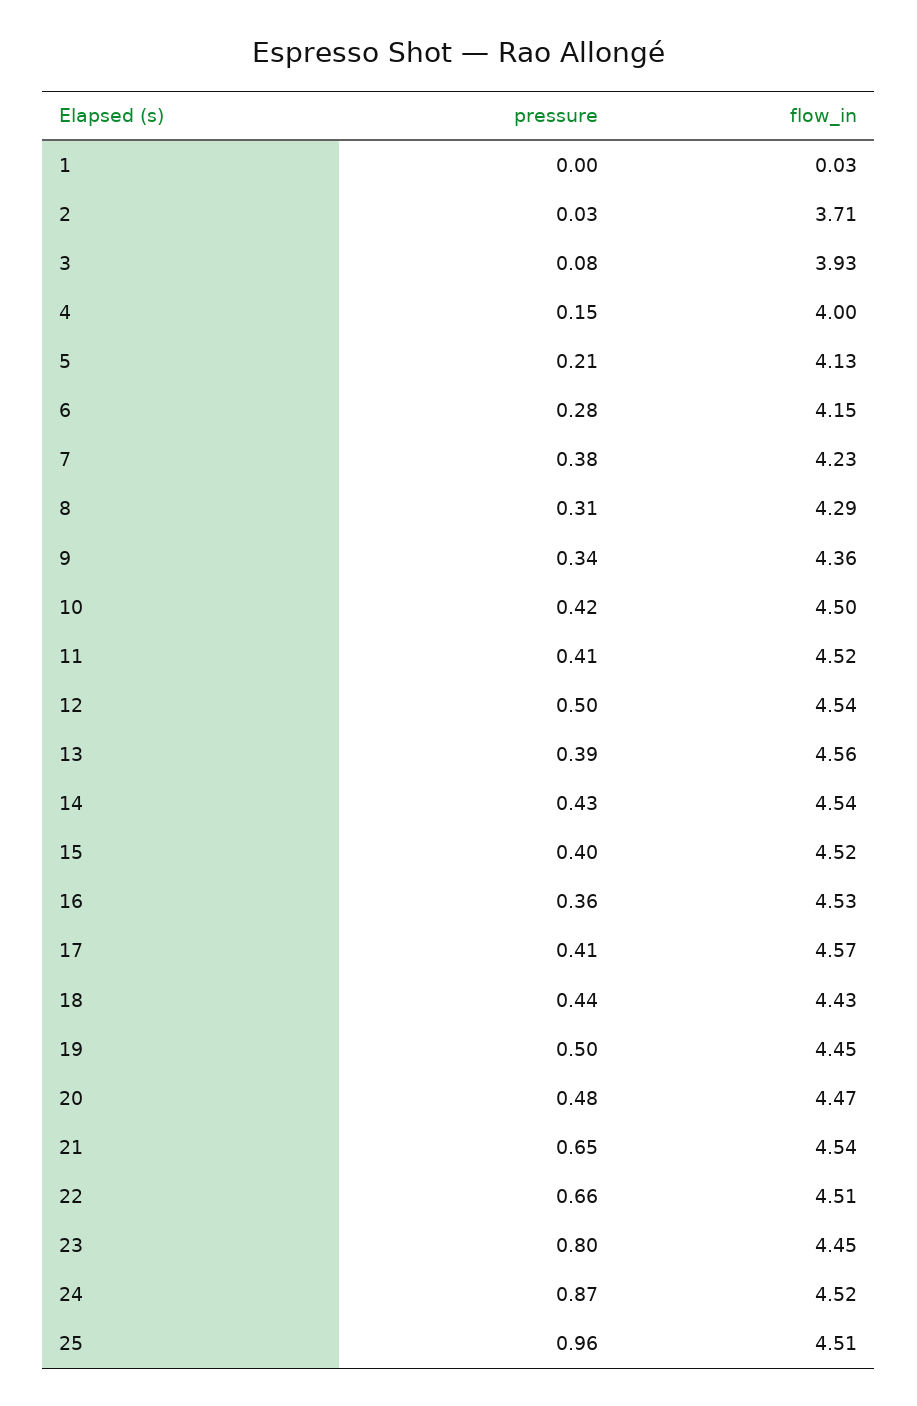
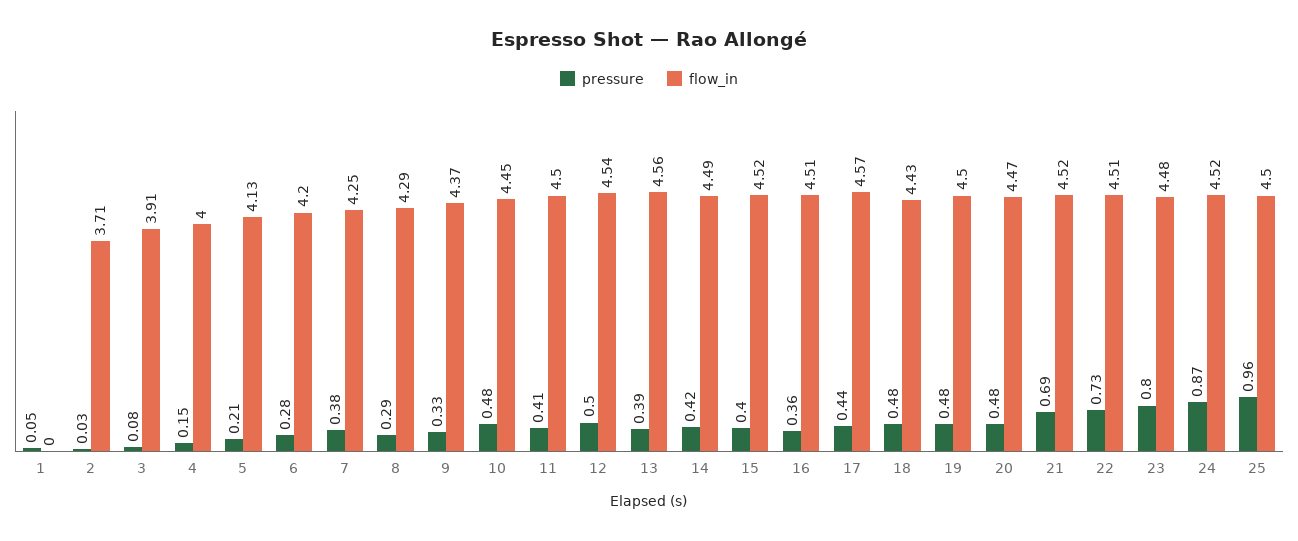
pressure, 1: 0 -> 0.05
flow_in, 1: 0.03 -> 0
flow_in, 3: 3.93 -> 3.91
flow_in, 6: 4.15 -> 4.2
flow_in, 7: 4.23 -> 4.25
pressure, 8: 0.31 -> 0.29
pressure, 9: 0.34 -> 0.33
flow_in, 9: 4.36 -> 4.37
pressure, 10: 0.42 -> 0.48
flow_in, 10: 4.5 -> 4.45
flow_in, 11: 4.52 -> 4.5
pressure, 14: 0.43 -> 0.42
flow_in, 14: 4.54 -> 4.49
flow_in, 16: 4.53 -> 4.51
pressure, 17: 0.41 -> 0.44
pressure, 18: 0.44 -> 0.48
pressure, 19: 0.5 -> 0.48
flow_in, 19: 4.45 -> 4.5
pressure, 21: 0.65 -> 0.69
flow_in, 21: 4.54 -> 4.52
pressure, 22: 0.66 -> 0.73
flow_in, 23: 4.45 -> 4.48
flow_in, 25: 4.51 -> 4.5

